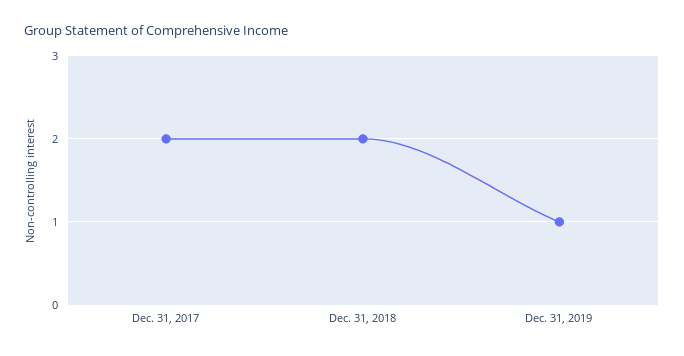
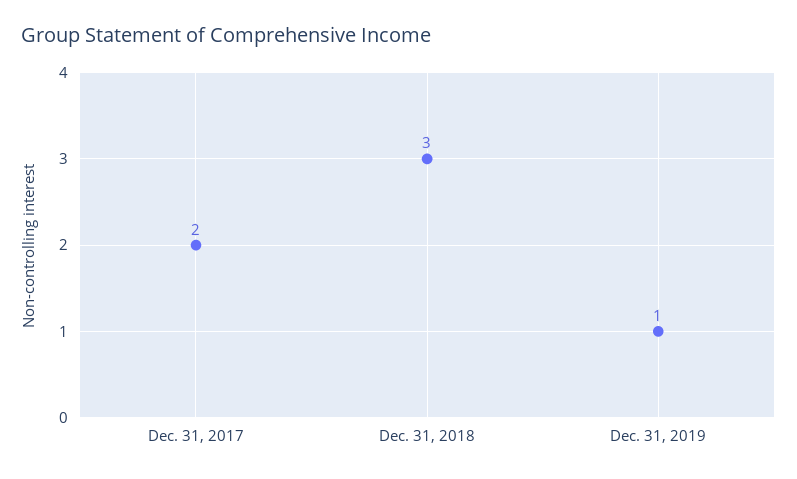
Dec. 31, 2018: 2 -> 3

